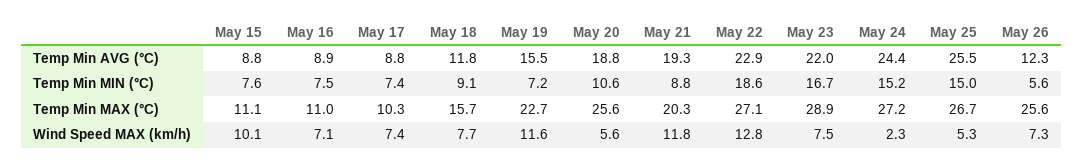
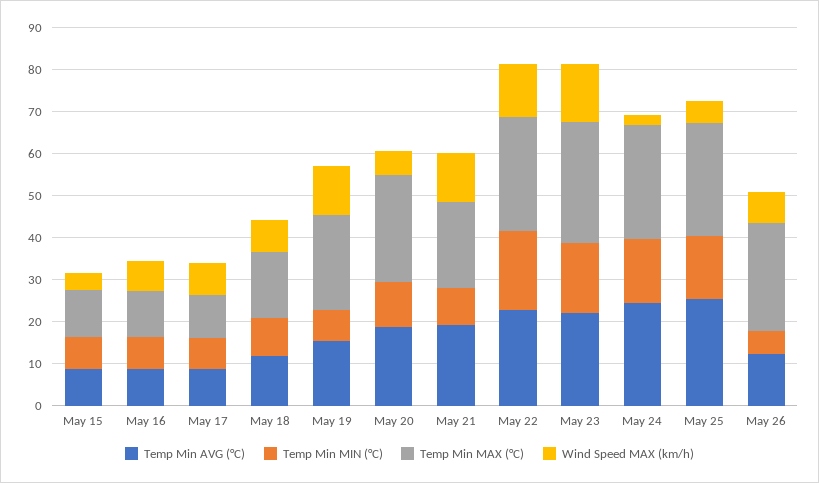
Wind Speed MAX (km/h), May 15: 10.1 -> 4
Wind Speed MAX (km/h), May 23: 7.5 -> 14

